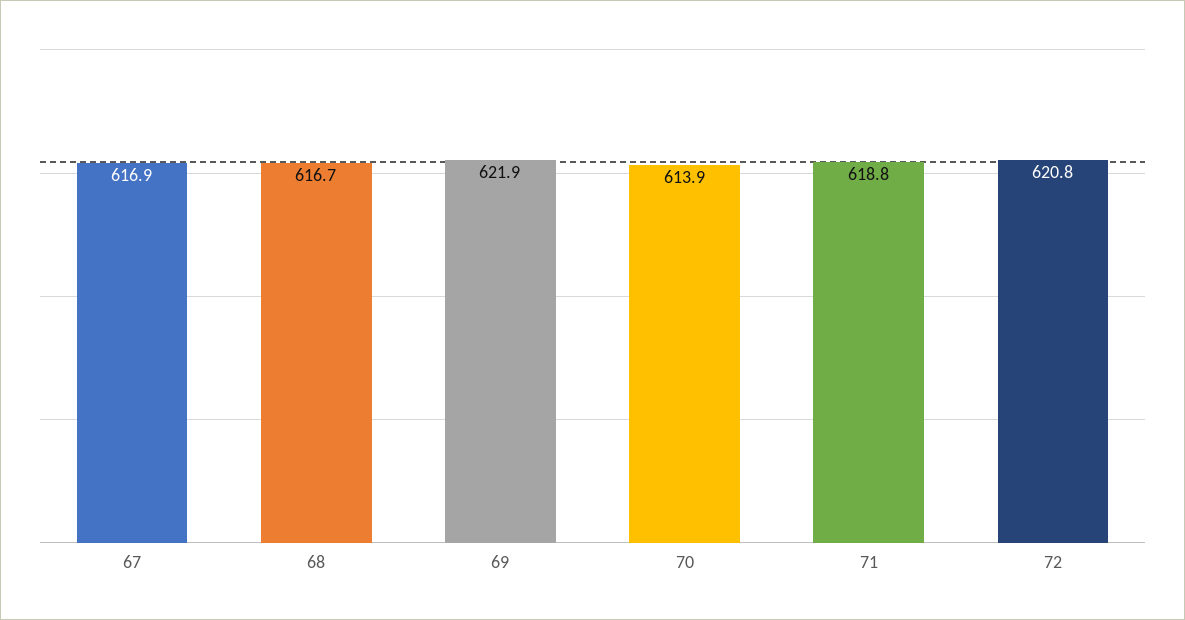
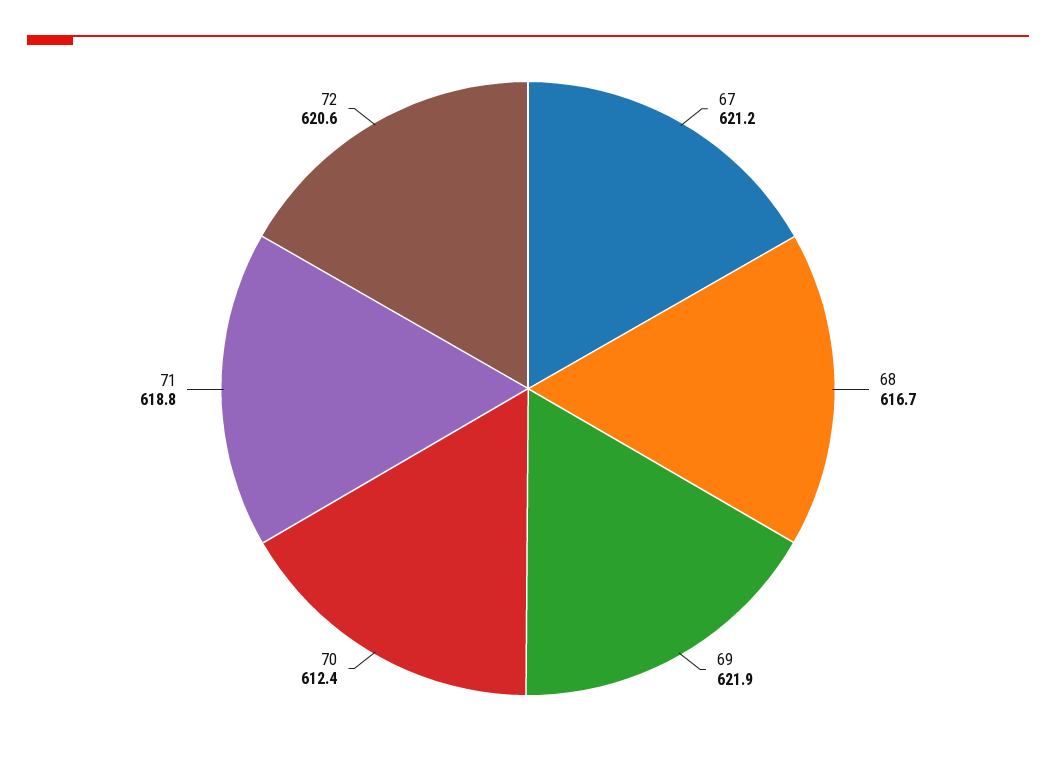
67: 616.9 -> 621.2
70: 613.9 -> 612.4
72: 620.8 -> 620.6

